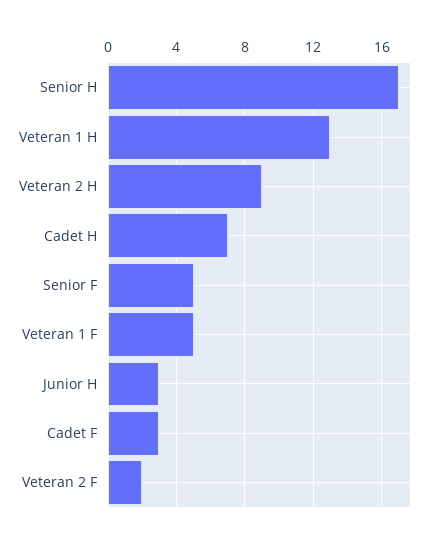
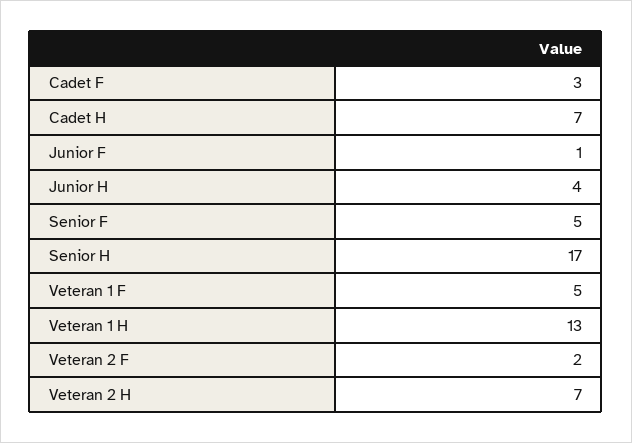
Veteran 2 H: 9 -> 7
Junior H: 3 -> 4
Junior F: none -> 1

